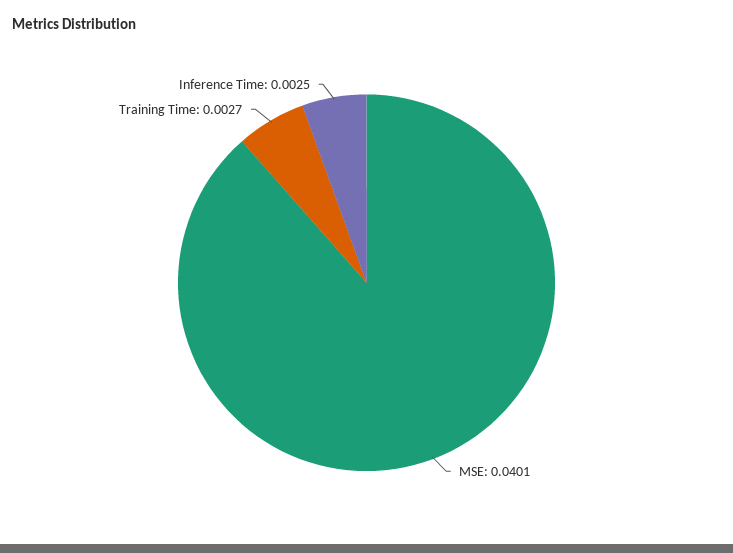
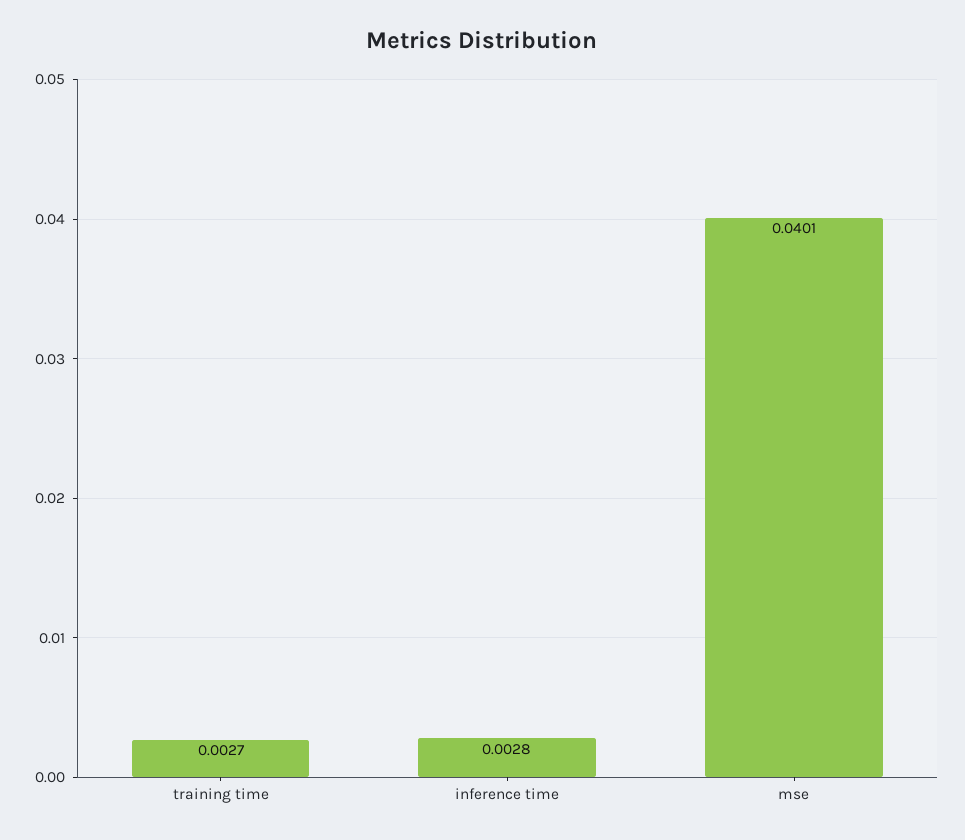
Inference Time: 0.0025 -> 0.0028

